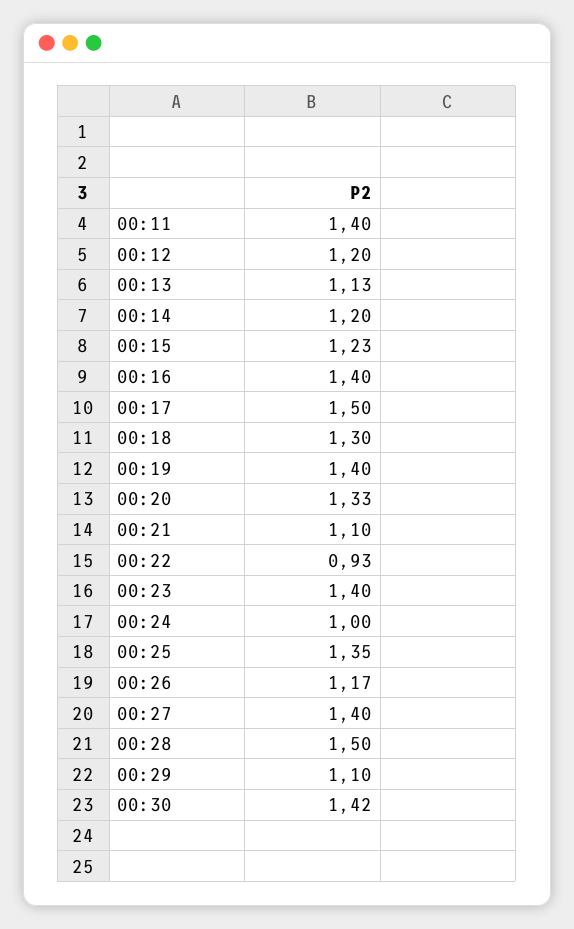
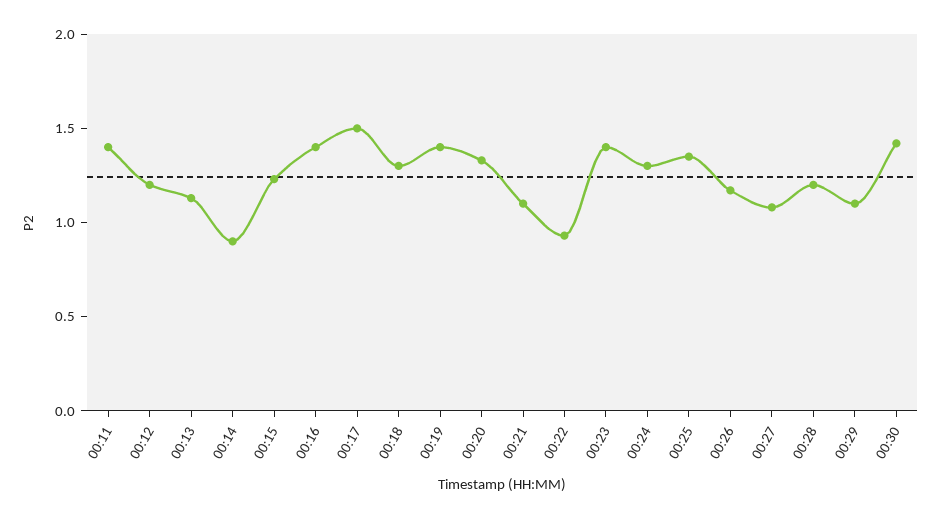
00:14: 1.2 -> 0.9
00:24: 1 -> 1.3
00:27: 1.4 -> 1.1
00:28: 1.5 -> 1.2

